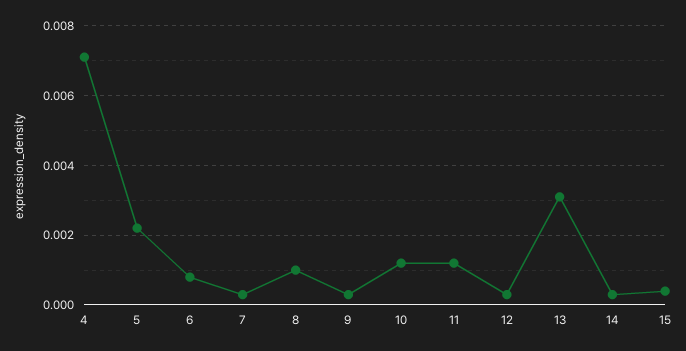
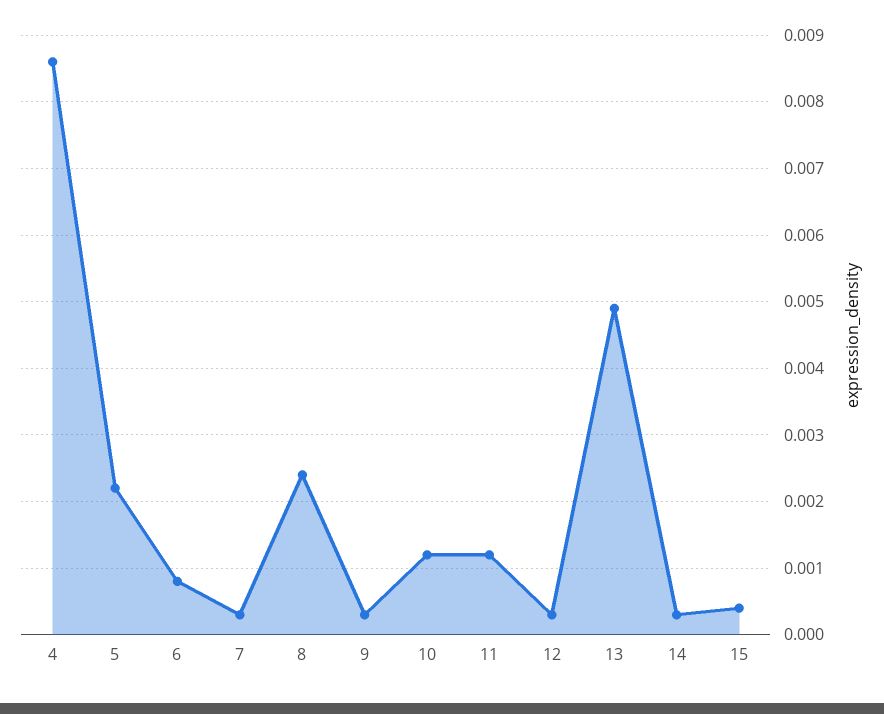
4: 0.007 -> 0.0086
8: 0.001 -> 0.0024
13: 0.003 -> 0.0049

